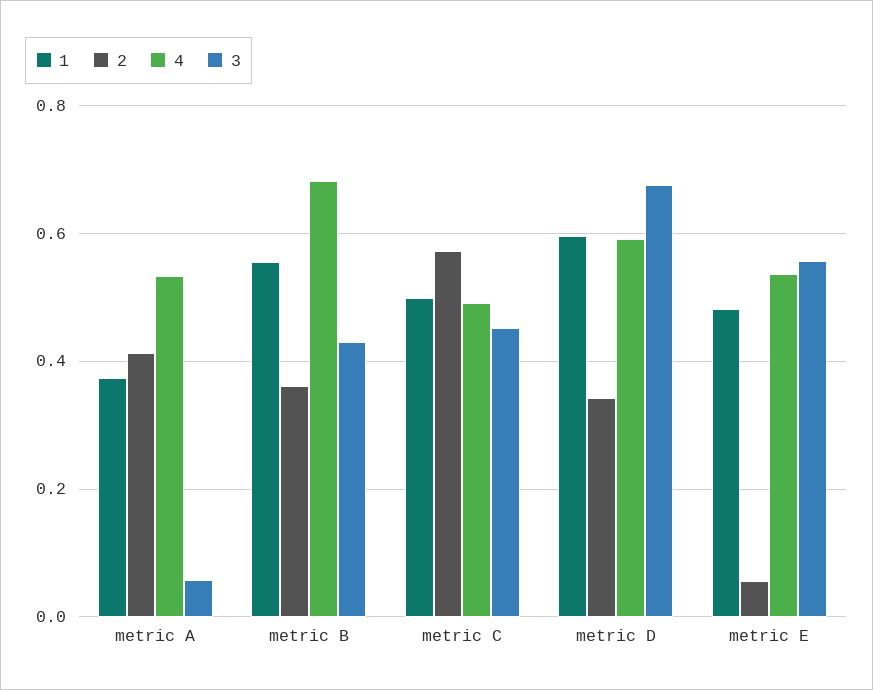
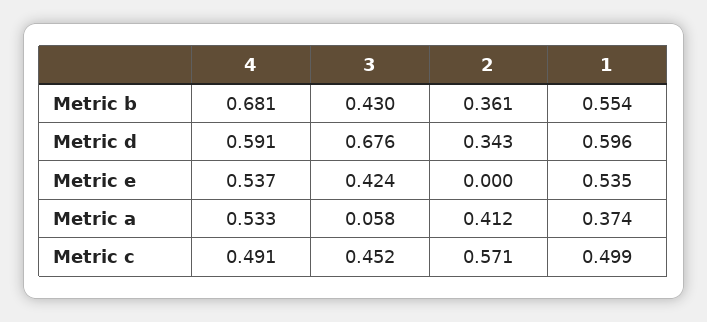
1, metric E: 0.48 -> 0.535
2, metric E: 0.06 -> 0
3, metric E: 0.56 -> 0.424

